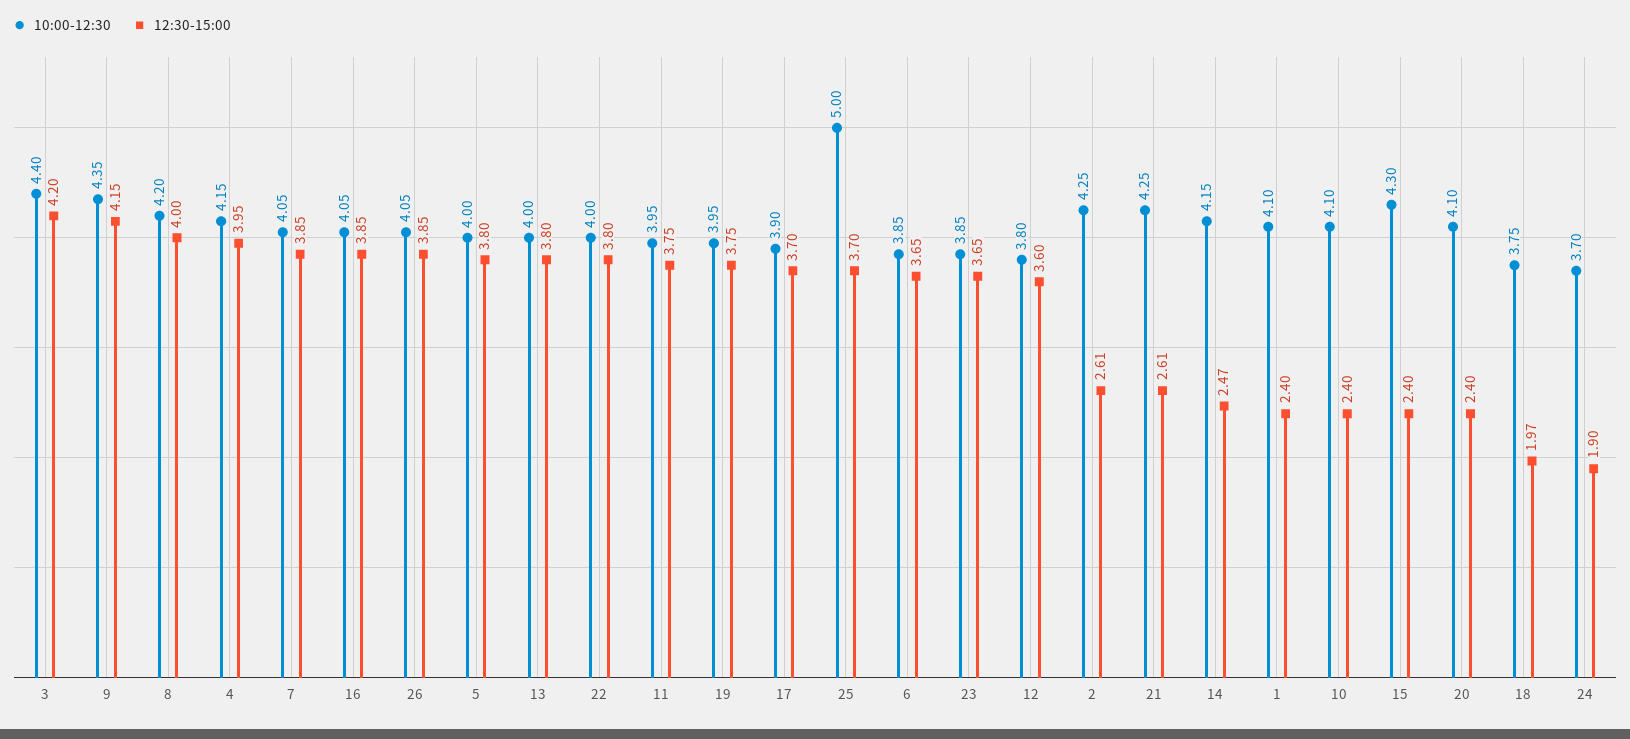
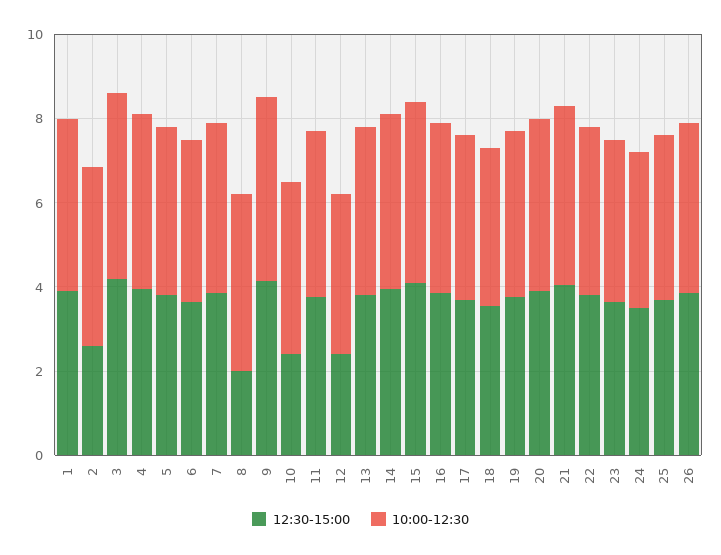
12:30-15:00, 8: 4 -> 2
10:00-12:30, 25: 5 -> 4
12:30-15:00, 12: 3.6 -> 2.5
12:30-15:00, 21: 2.61 -> 4
12:30-15:00, 14: 2.47 -> 4
12:30-15:00, 1: 2.4 -> 4
12:30-15:00, 15: 2.4 -> 4
12:30-15:00, 20: 2.4 -> 4
12:30-15:00, 18: 1.97 -> 3.5
12:30-15:00, 24: 1.9 -> 3.5

